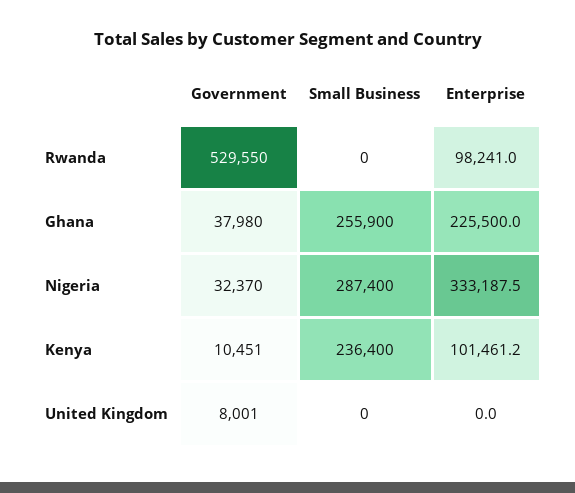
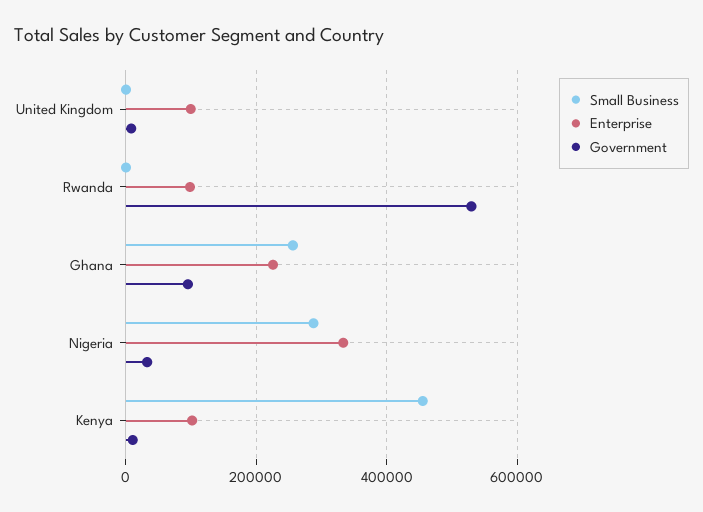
Government, Ghana: 37980 -> 100000
Small Business, Kenya: 236400 -> 460000
Enterprise, United Kingdom: 0 -> 100000

